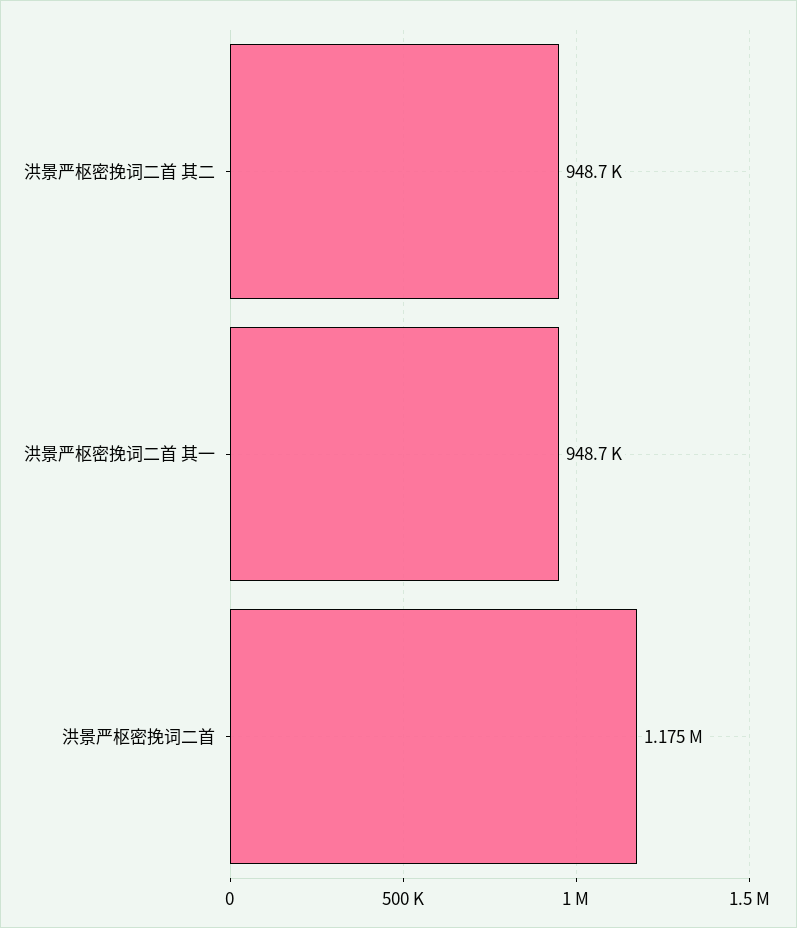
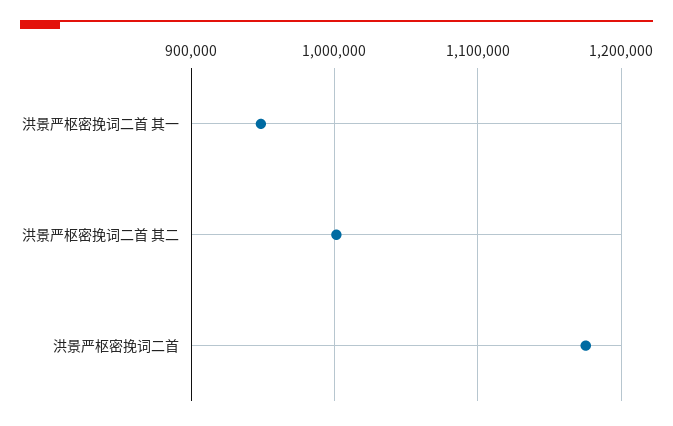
洪景严枢密挽词二首 其二: 948700 -> 1000000

